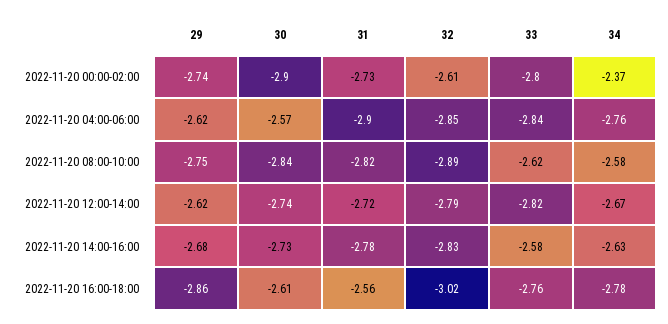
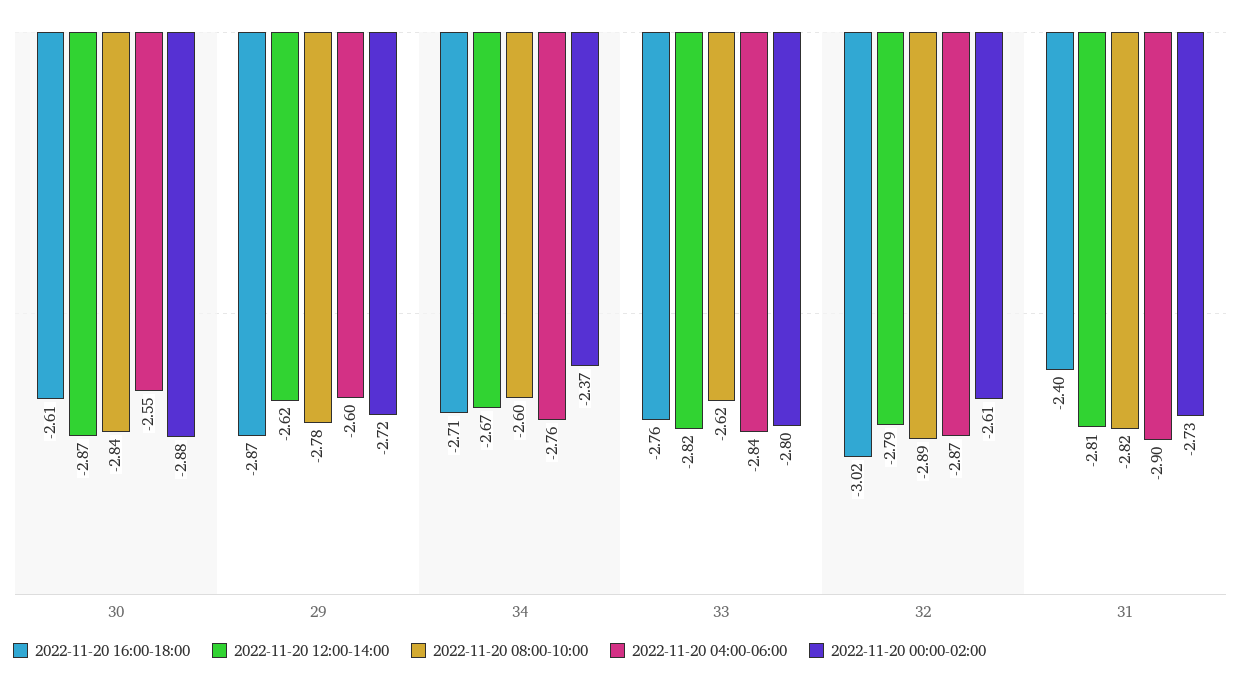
2022-11-20 00:00-02:00, 29: -2.74 -> -2.72
2022-11-20 00:00-02:00, 30: -2.9 -> -2.88
2022-11-20 04:00-06:00, 29: -2.62 -> -2.6
2022-11-20 04:00-06:00, 30: -2.57 -> -2.55
2022-11-20 04:00-06:00, 32: -2.85 -> -2.87
2022-11-20 08:00-10:00, 29: -2.75 -> -2.78
2022-11-20 08:00-10:00, 34: -2.58 -> -2.6
2022-11-20 12:00-14:00, 30: -2.74 -> -2.87
2022-11-20 12:00-14:00, 31: -2.72 -> -2.81
2022-11-20 14:00-16:00, 29: -2.68 -> none
2022-11-20 14:00-16:00, 30: -2.73 -> none
2022-11-20 14:00-16:00, 31: -2.78 -> none
2022-11-20 14:00-16:00, 32: -2.83 -> none
2022-11-20 14:00-16:00, 33: -2.58 -> none
2022-11-20 14:00-16:00, 34: -2.63 -> none
2022-11-20 16:00-18:00, 29: -2.86 -> -2.87
2022-11-20 16:00-18:00, 31: -2.56 -> -2.4
2022-11-20 16:00-18:00, 34: -2.78 -> -2.71

